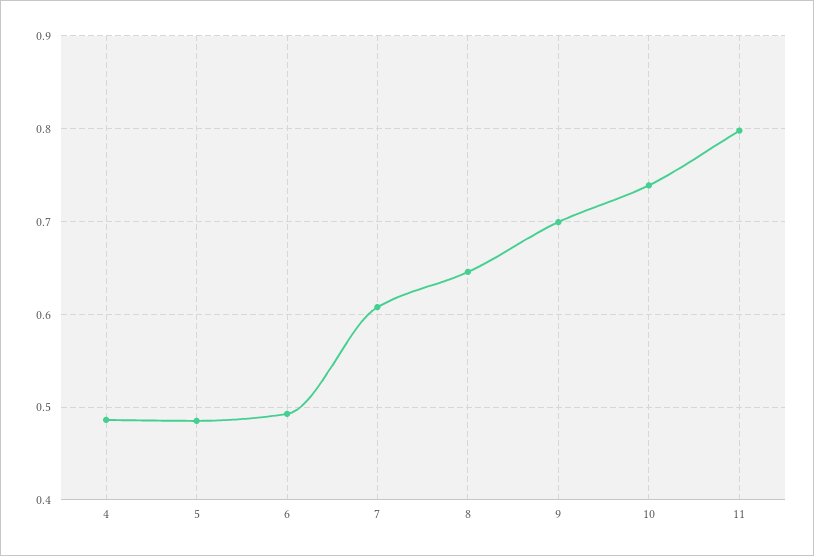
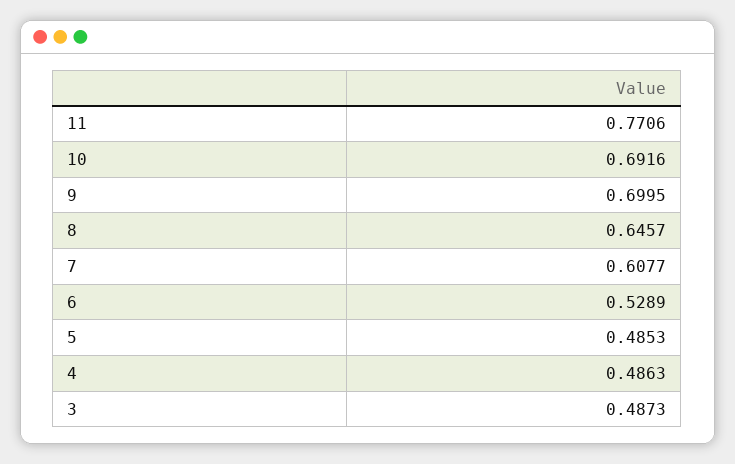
6: 0.49 -> 0.5289
10: 0.74 -> 0.6916
11: 0.8 -> 0.7706
3: none -> 0.4873

